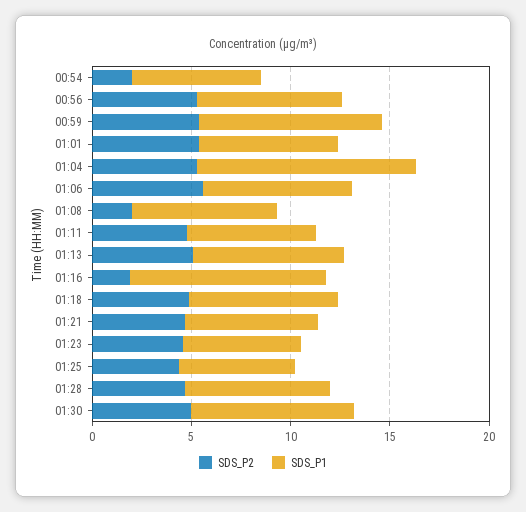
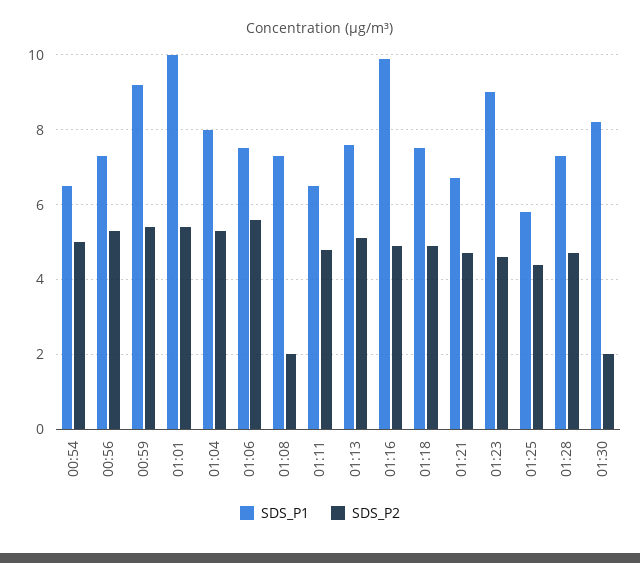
SDS_P2, 00:54: 2 -> 5
SDS_P1, 01:01: 7 -> 10
SDS_P1, 01:04: 11 -> 8
SDS_P2, 01:16: 2 -> 5
SDS_P1, 01:23: 6 -> 9
SDS_P2, 01:30: 5 -> 2

